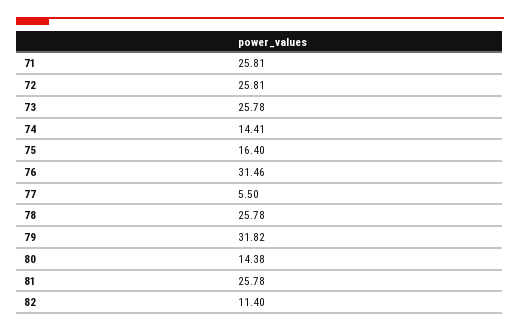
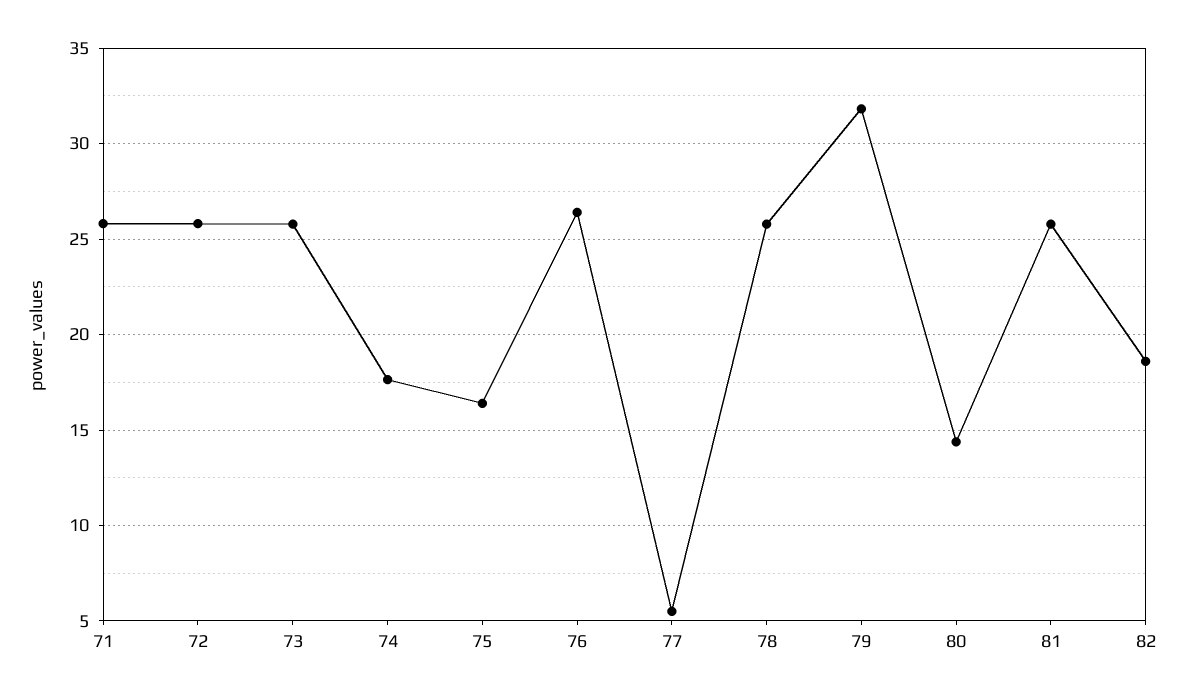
74: 14.41 -> 17.5
76: 31.46 -> 26.5
82: 11.4 -> 18.5

